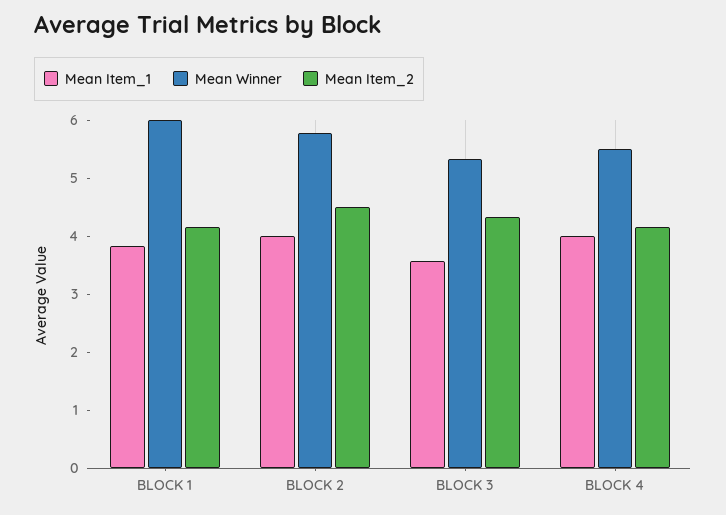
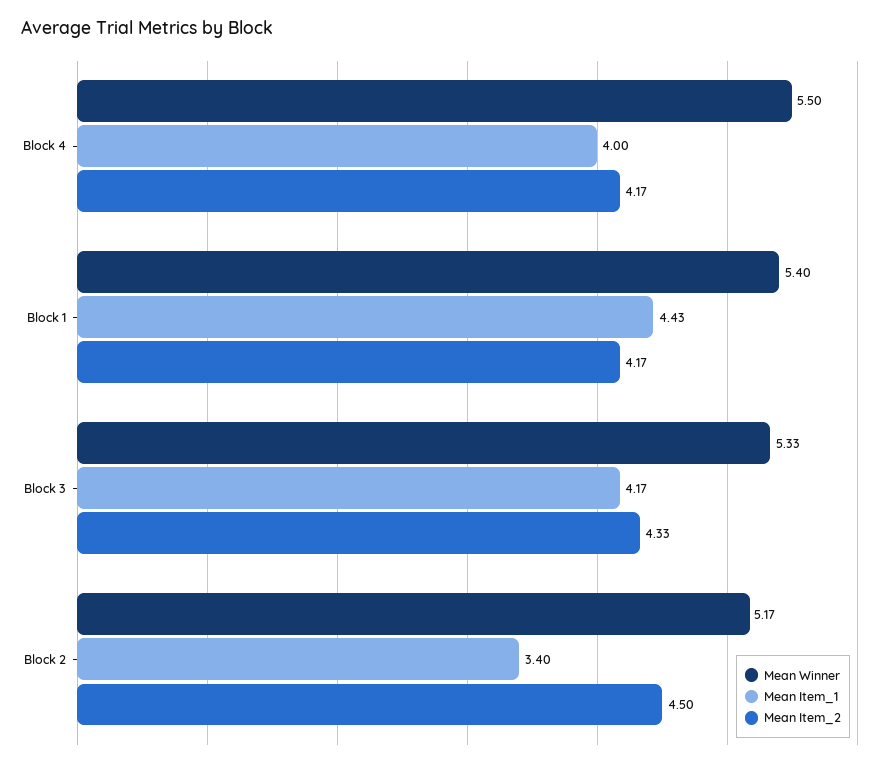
Mean Item_1, BLOCK 1: 3.8 -> 4.43
Mean Winner, BLOCK 1: 6 -> 5.4
Mean Item_1, BLOCK 2: 4 -> 3.4
Mean Winner, BLOCK 2: 5.8 -> 5.17
Mean Item_1, BLOCK 3: 3.6 -> 4.17

